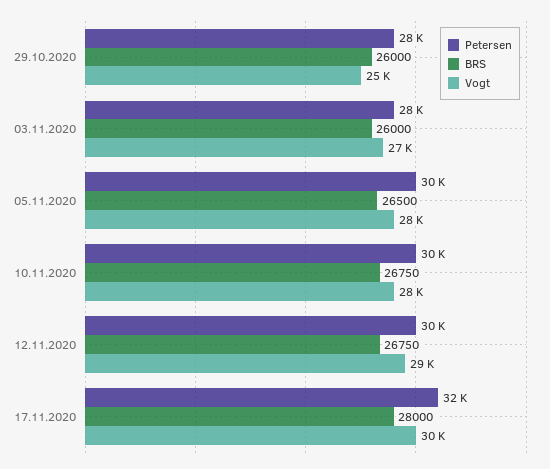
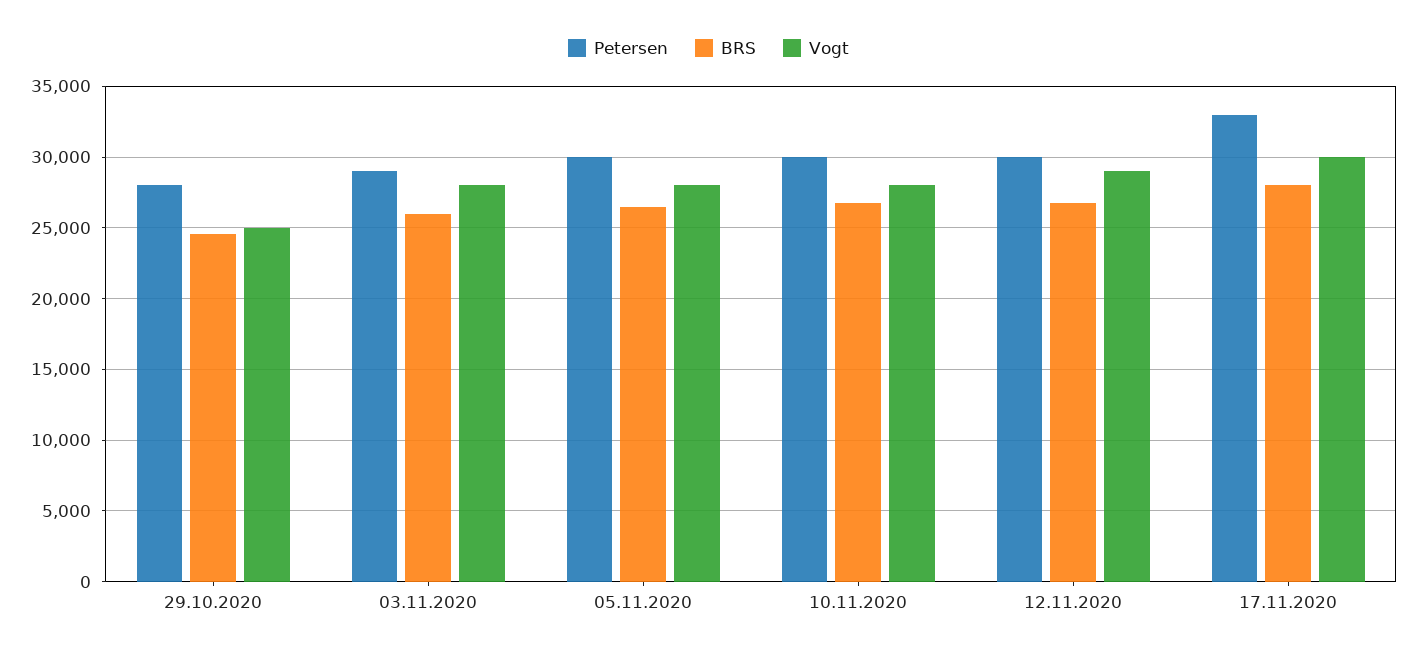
BRS, 29.10.2020: 26000 -> 24500
Petersen, 03.11.2020: 28000 -> 29000
Vogt, 03.11.2020: 27000 -> 28000
Petersen, 17.11.2020: 32000 -> 33000

